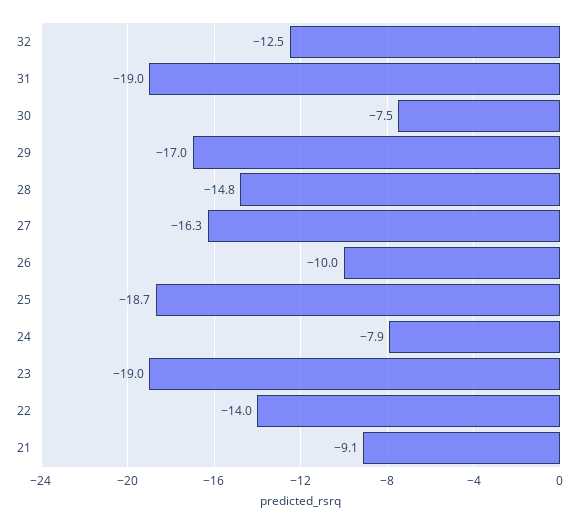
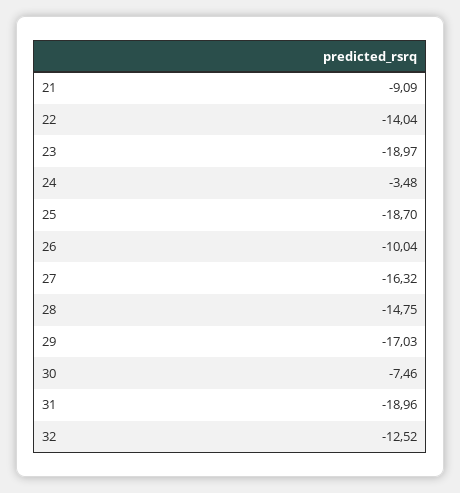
24: -7.9 -> -3.48

